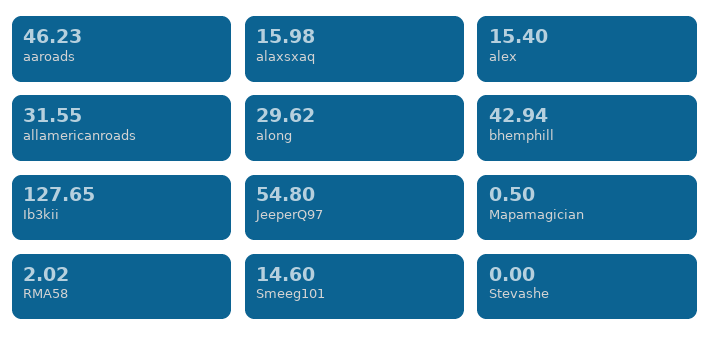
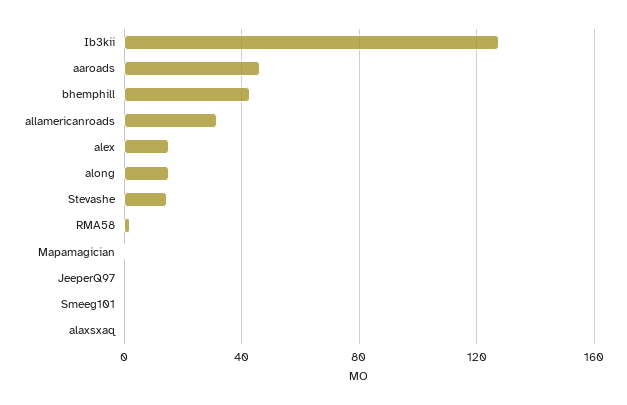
alaxsxaq: 15.98 -> 0
along: 29.62 -> 15
JeeperQ97: 54.8 -> 0
Smeeg101: 14.6 -> 0
Stevashe: 0 -> 15

